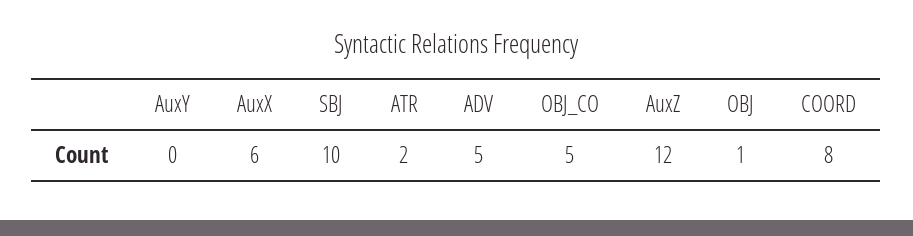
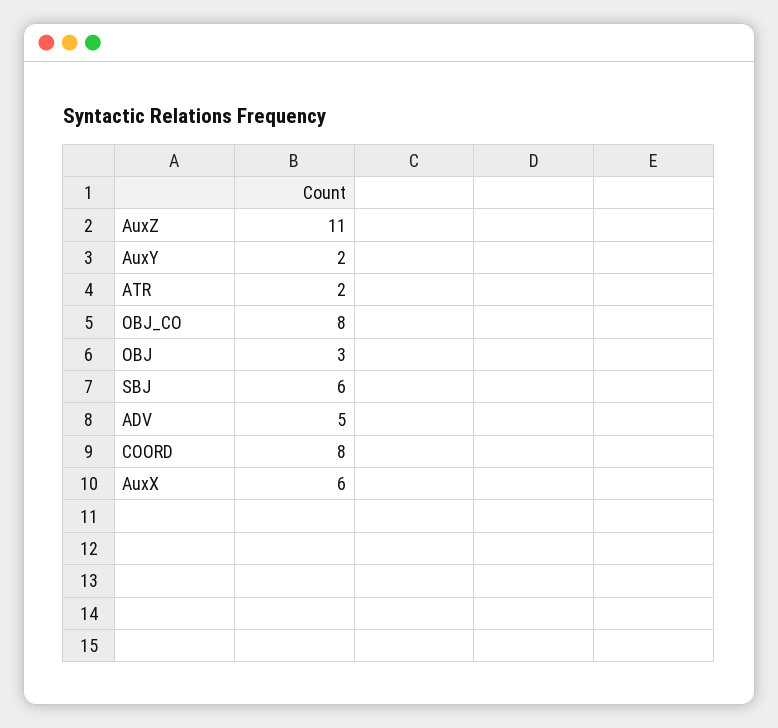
AuxY: 0 -> 2
SBJ: 10 -> 6
OBJ_CO: 5 -> 8
AuxZ: 12 -> 11
OBJ: 1 -> 3

